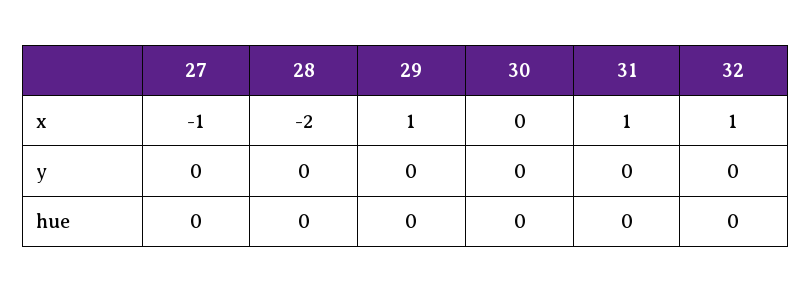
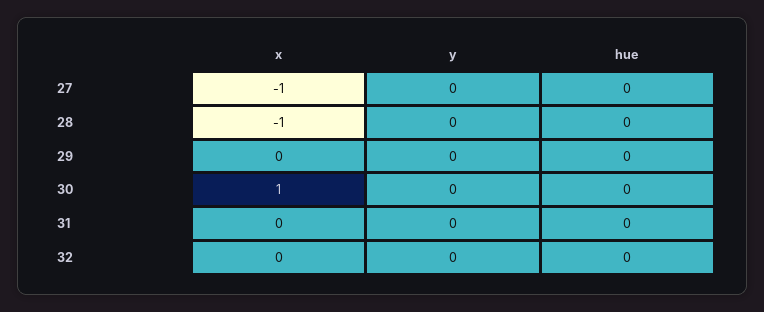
28, x: -2 -> -1
29, x: 1 -> 0
30, x: 0 -> 1
31, x: 1 -> 0
32, x: 1 -> 0

